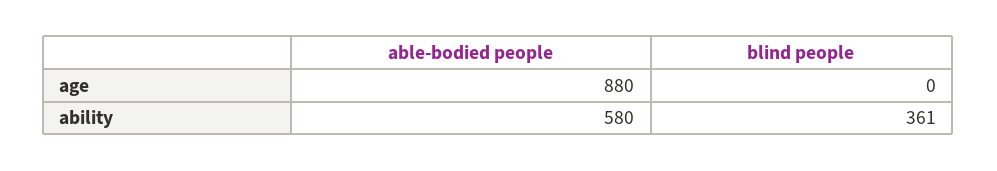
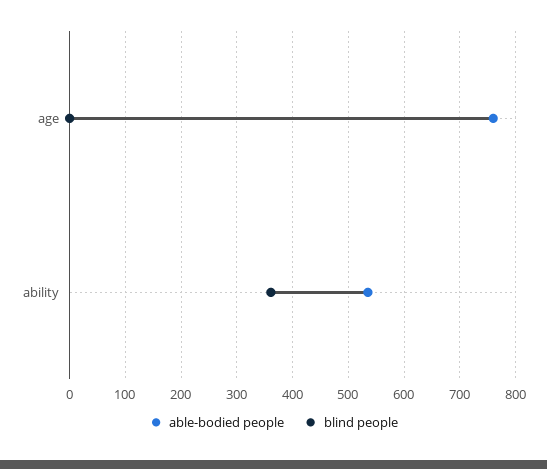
able-bodied people, age: 880 -> 760
able-bodied people, ability: 580 -> 540

